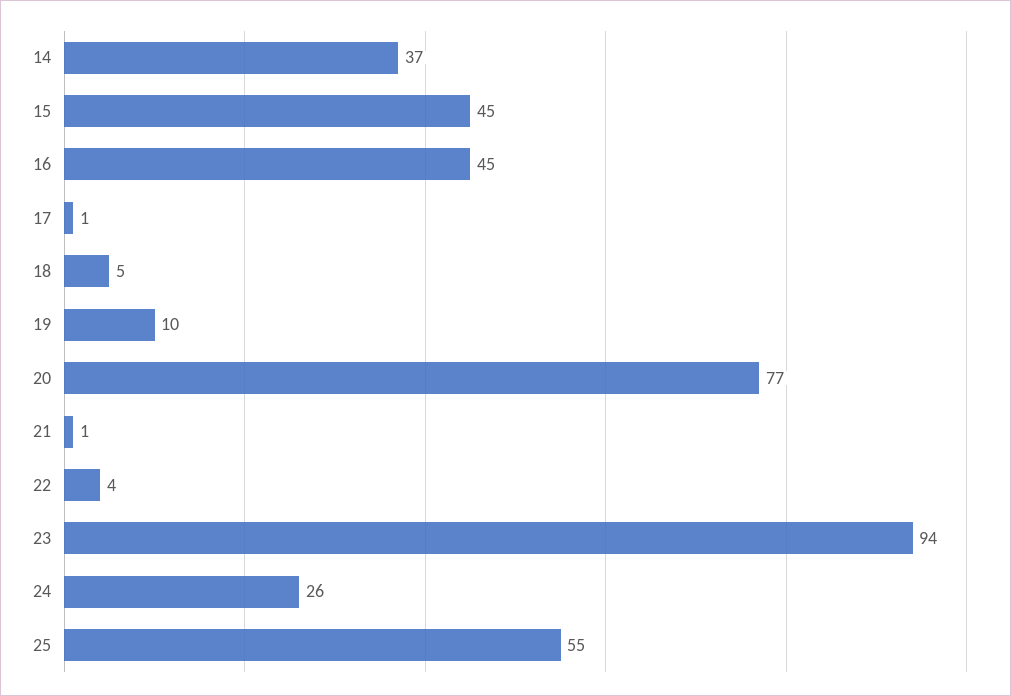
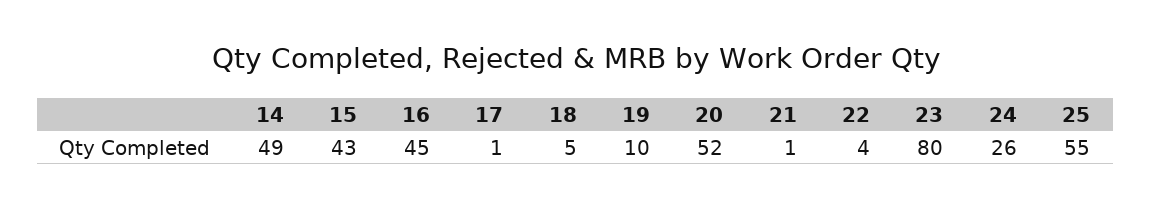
14: 37 -> 49
15: 45 -> 43
20: 77 -> 52
23: 94 -> 80

